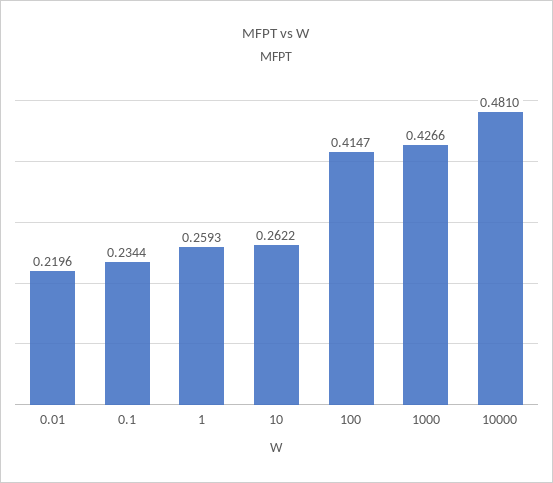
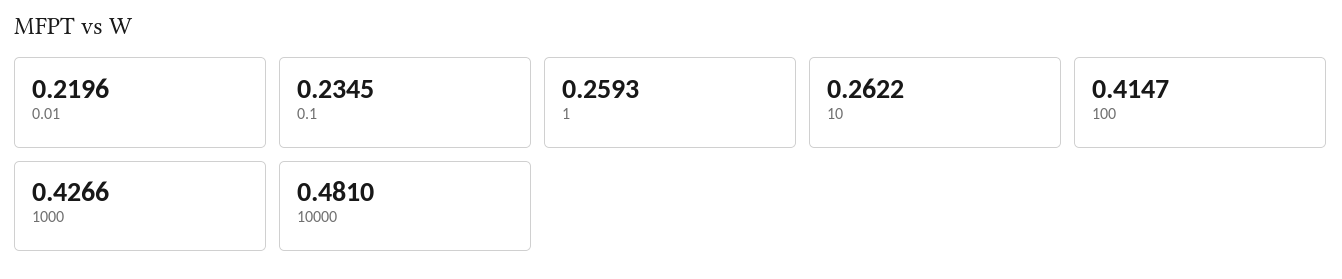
0.1: 0.2344 -> 0.2345

